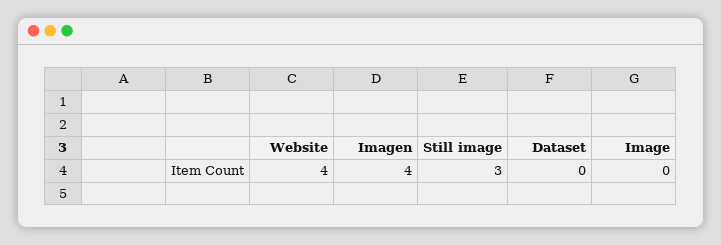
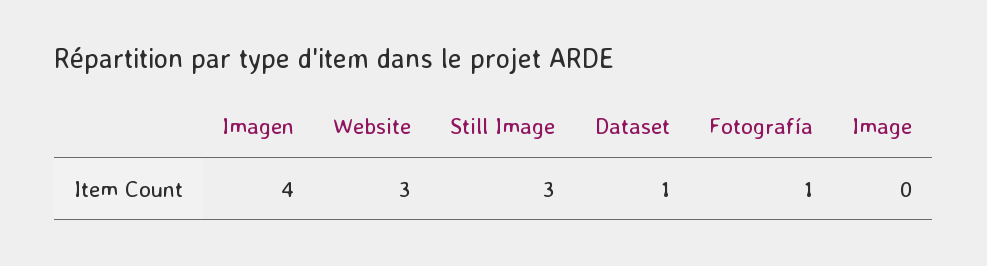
Website: 4 -> 3
Dataset: 0 -> 1
Fotografía: none -> 1

